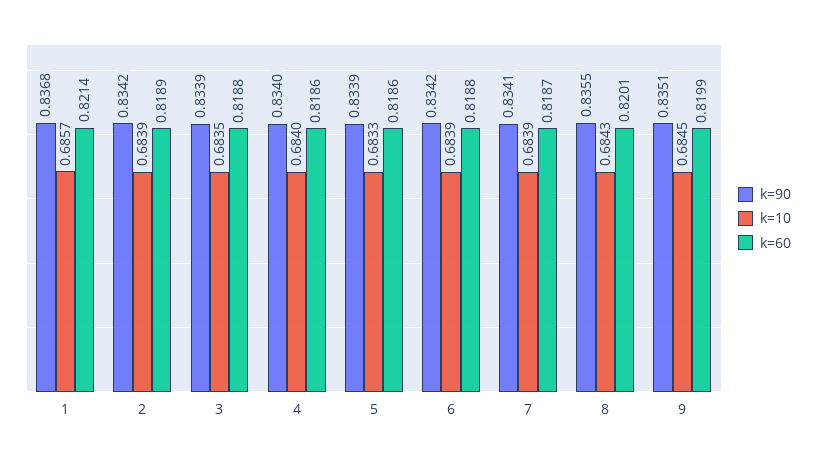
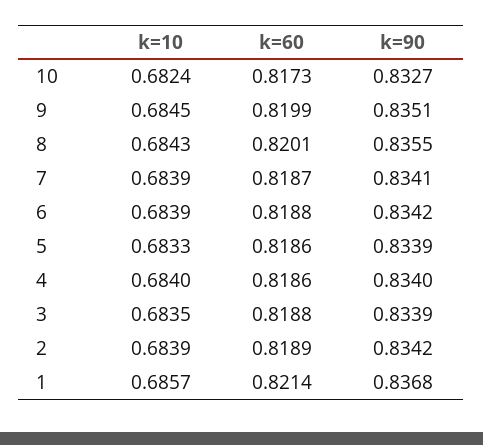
k=10, 10: none -> 0.6824
k=60, 10: none -> 0.8173
k=90, 10: none -> 0.8327

